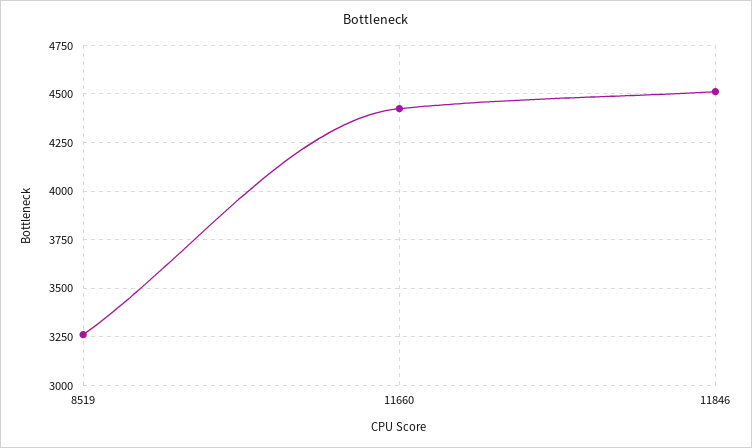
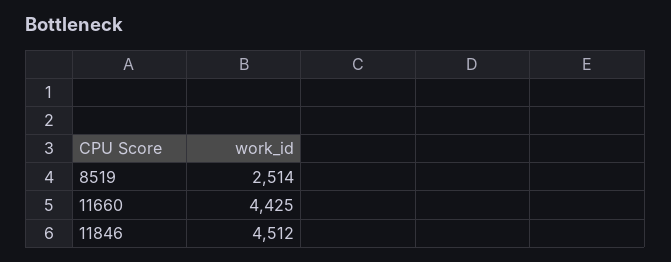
8519: 3250 -> 2514

